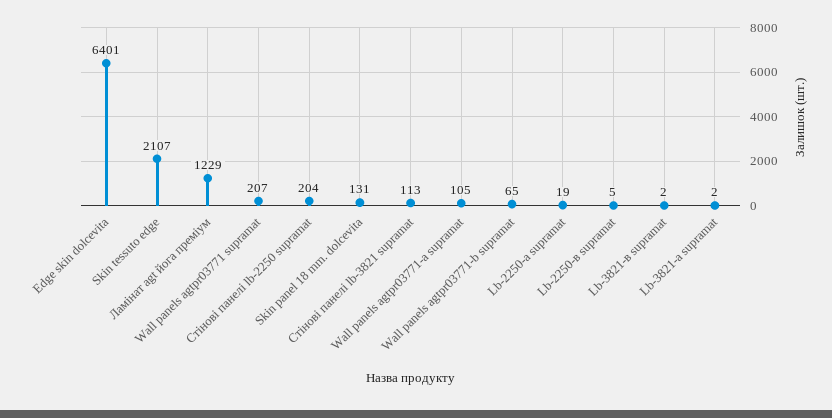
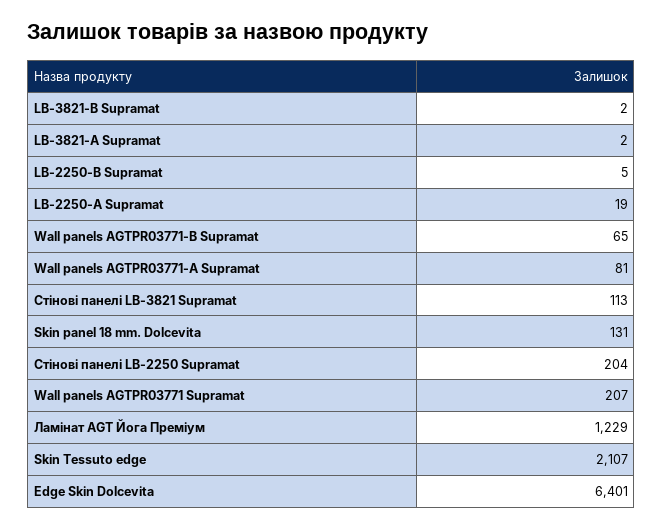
Wall panels agtpr03771-а supramat: 105 -> 81

